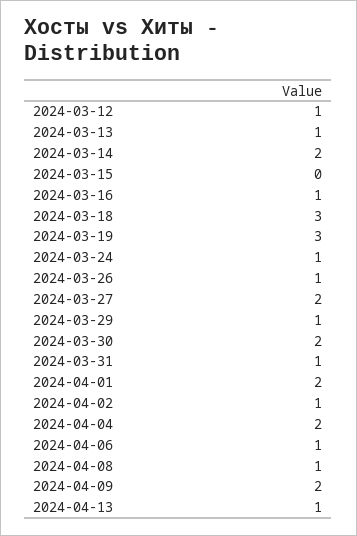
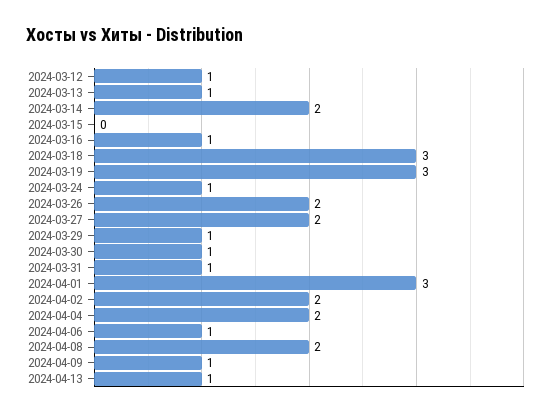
2024-03-26: 1 -> 2
2024-03-30: 2 -> 1
2024-04-01: 2 -> 3
2024-04-02: 1 -> 2
2024-04-08: 1 -> 2
2024-04-09: 2 -> 1

